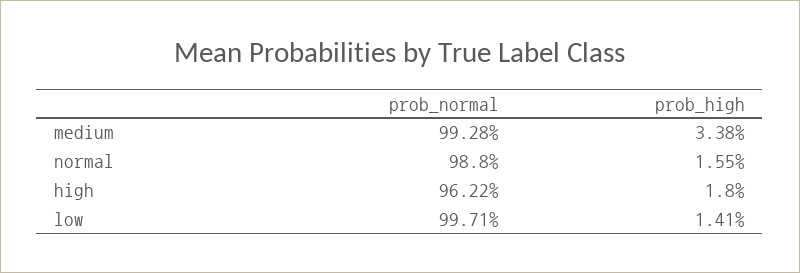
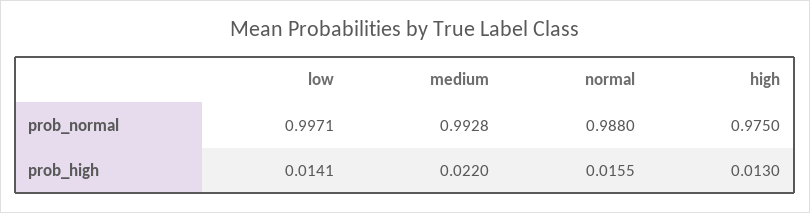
prob_high, medium: 0.0338 -> 0.022
prob_normal, high: 0.9622 -> 0.975
prob_high, high: 0.018 -> 0.013

